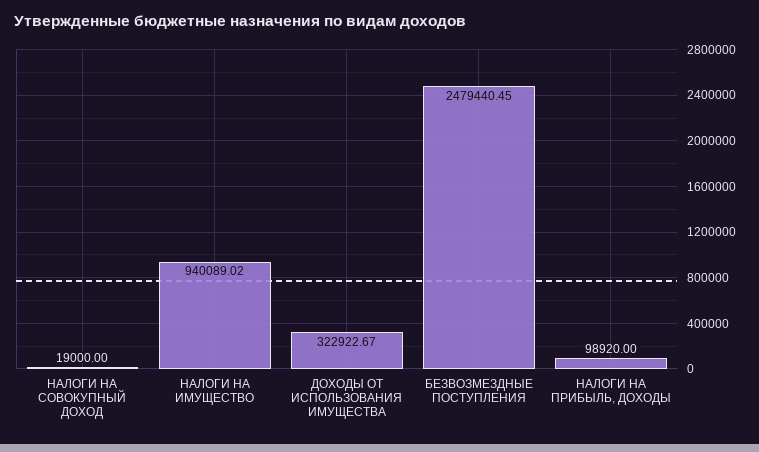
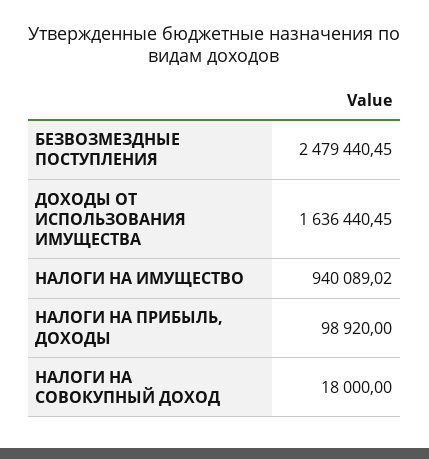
НАЛОГИ НА СОВОКУПНЫЙ ДОХОД: 19000 -> 18000
ДОХОДЫ ОТ ИСПОЛЬЗОВАНИЯ ИМУЩЕСТВА: 322922.67 -> 1636440.45

